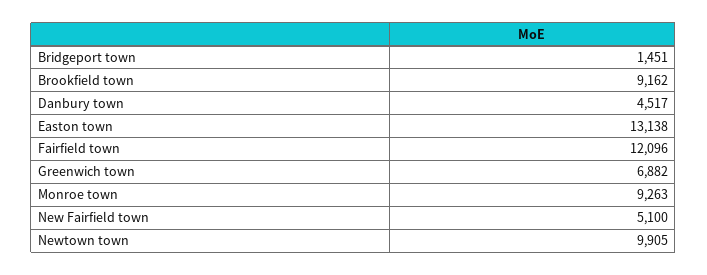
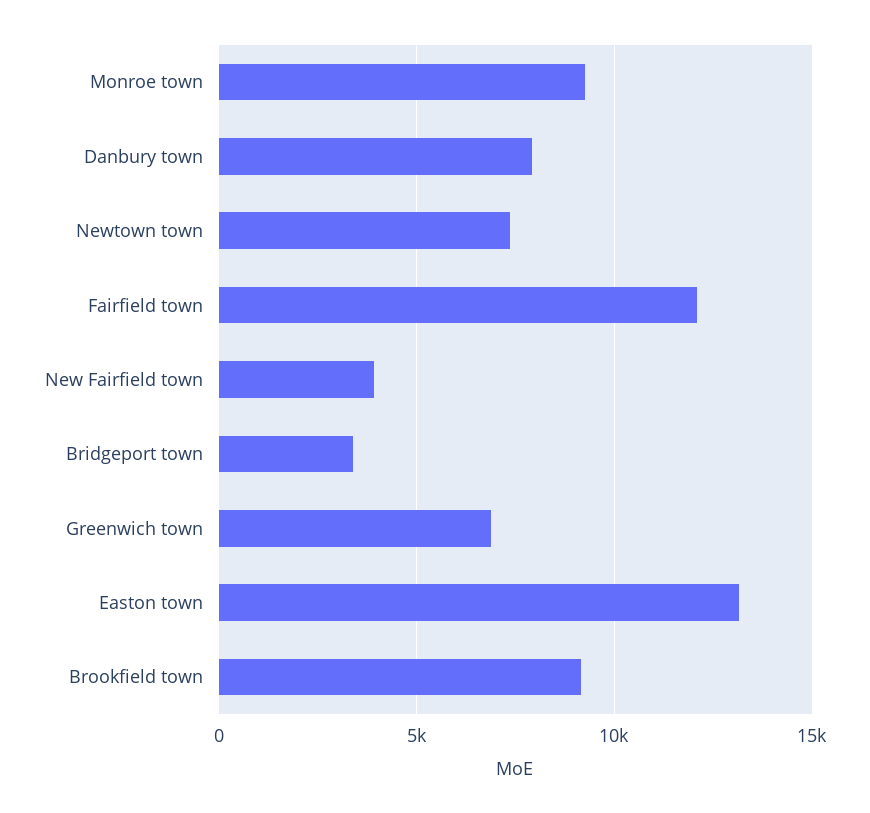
Bridgeport town: 1451 -> 3500
Danbury town: 4517 -> 8000
New Fairfield town: 5100 -> 4000
Newtown town: 9905 -> 7500

